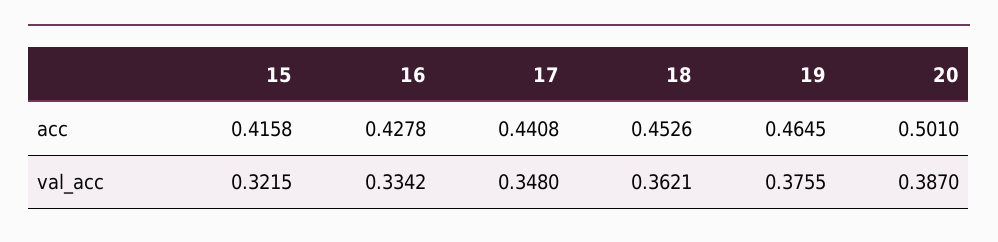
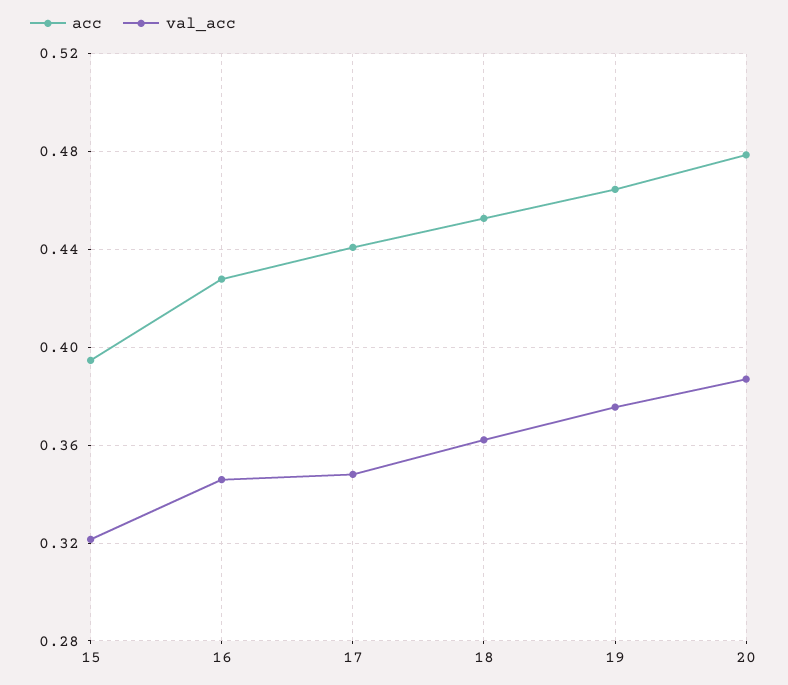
acc, 15: 0.4158 -> 0.395
acc, 20: 0.501 -> 0.48
val_acc, 16: 0.3342 -> 0.345

